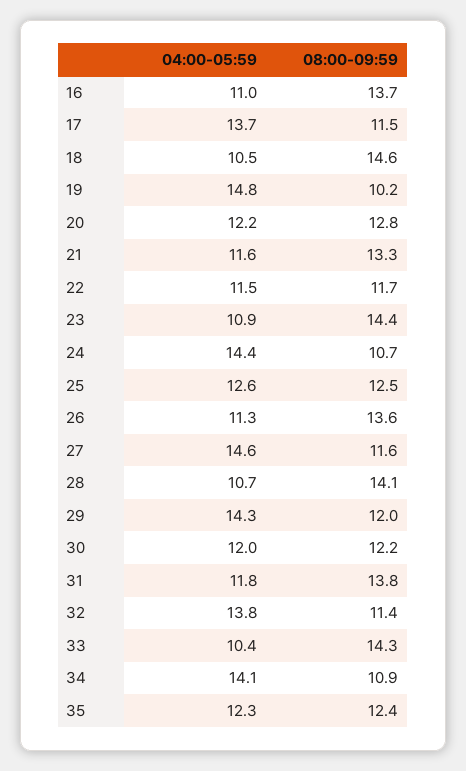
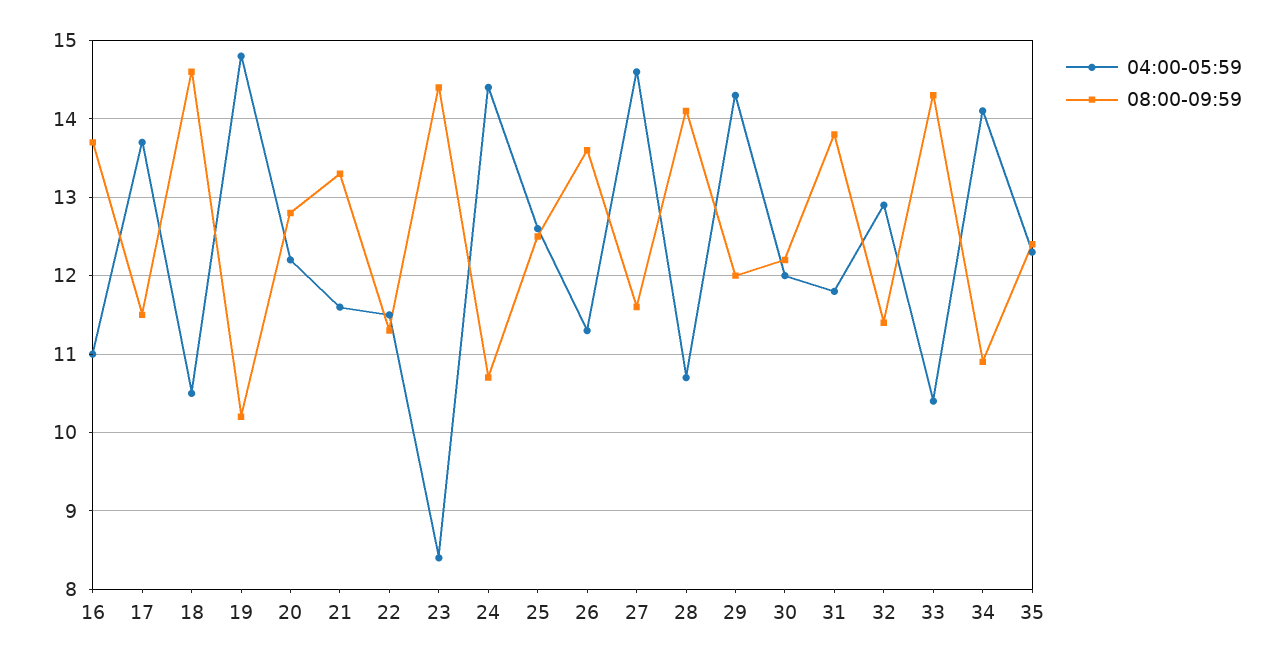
08:00-09:59, 22: 11.7 -> 11.3
04:00-05:59, 23: 10.9 -> 8.4
04:00-05:59, 32: 13.8 -> 12.9

